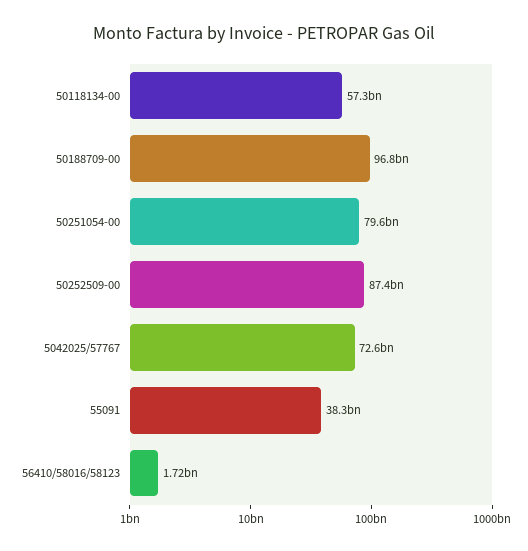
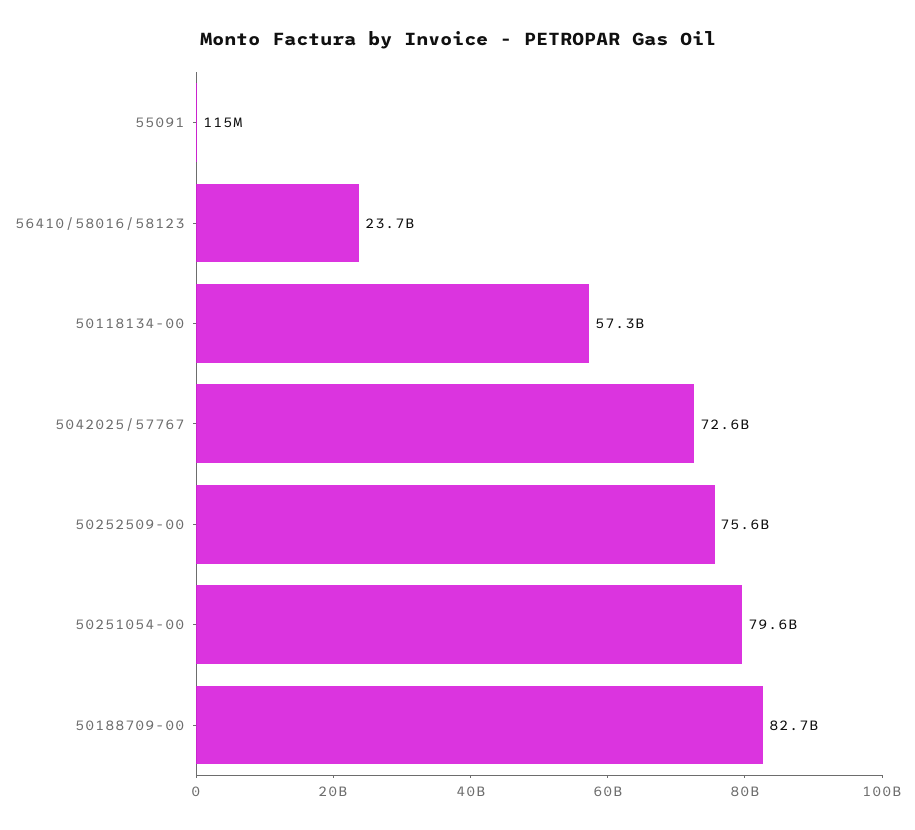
50188709-00: 96800000000 -> 82700000000
50252509-00: 87400000000 -> 75600000000
55091: 38300000000 -> 115000000
56410/58016/58123: 1720000000 -> 23700000000

